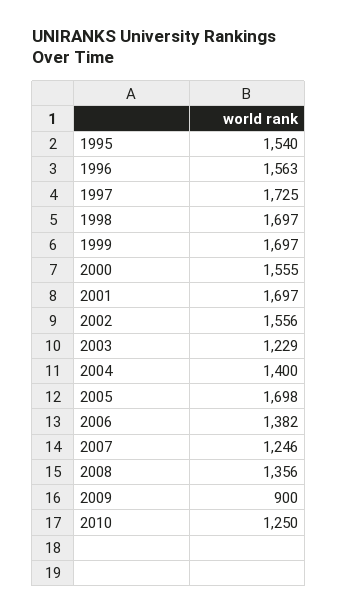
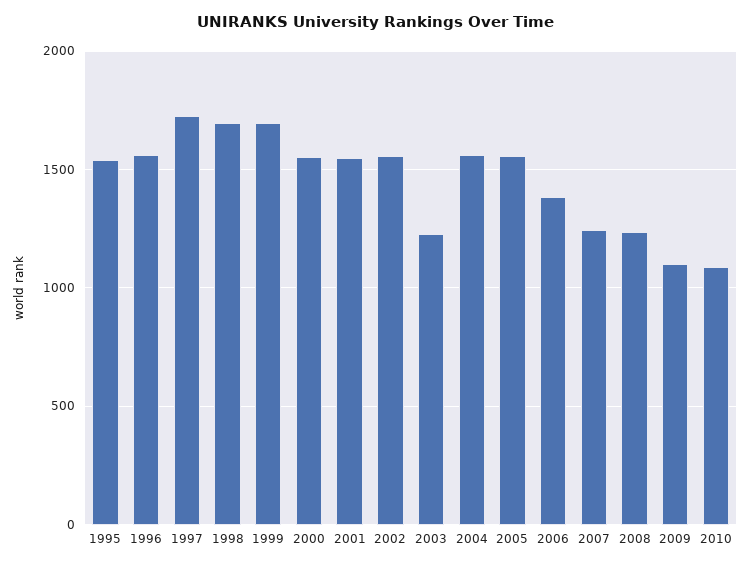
2001: 1697 -> 1550
2004: 1400 -> 1550
2005: 1698 -> 1550
2008: 1356 -> 1250
2009: 900 -> 1100
2010: 1250 -> 1100

